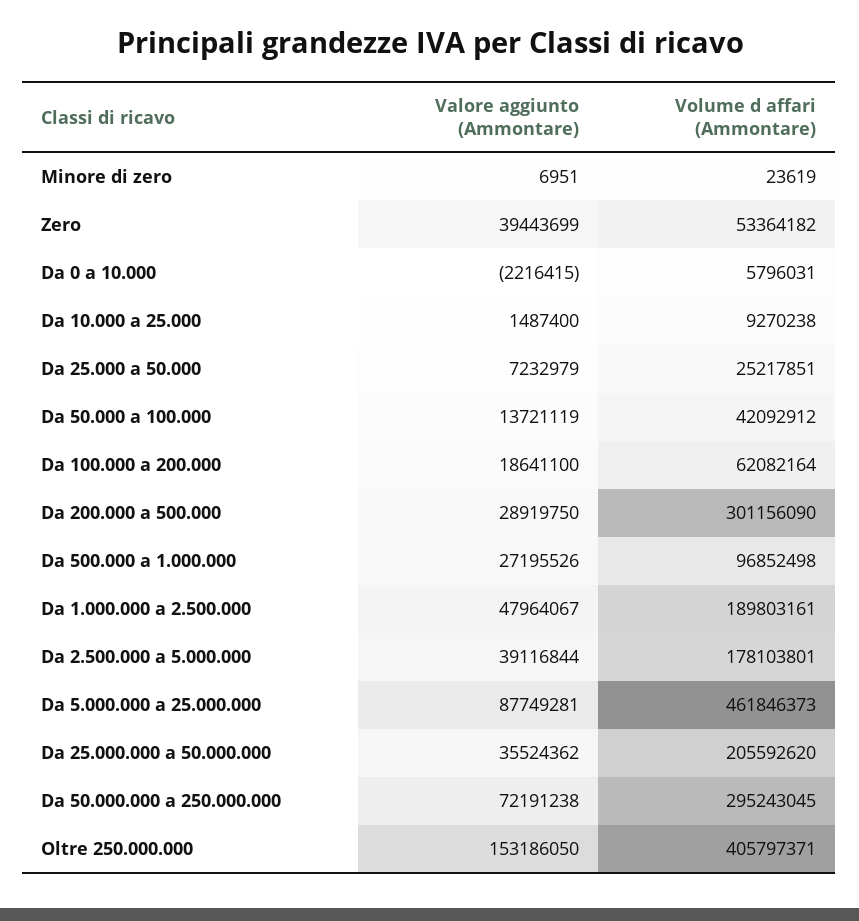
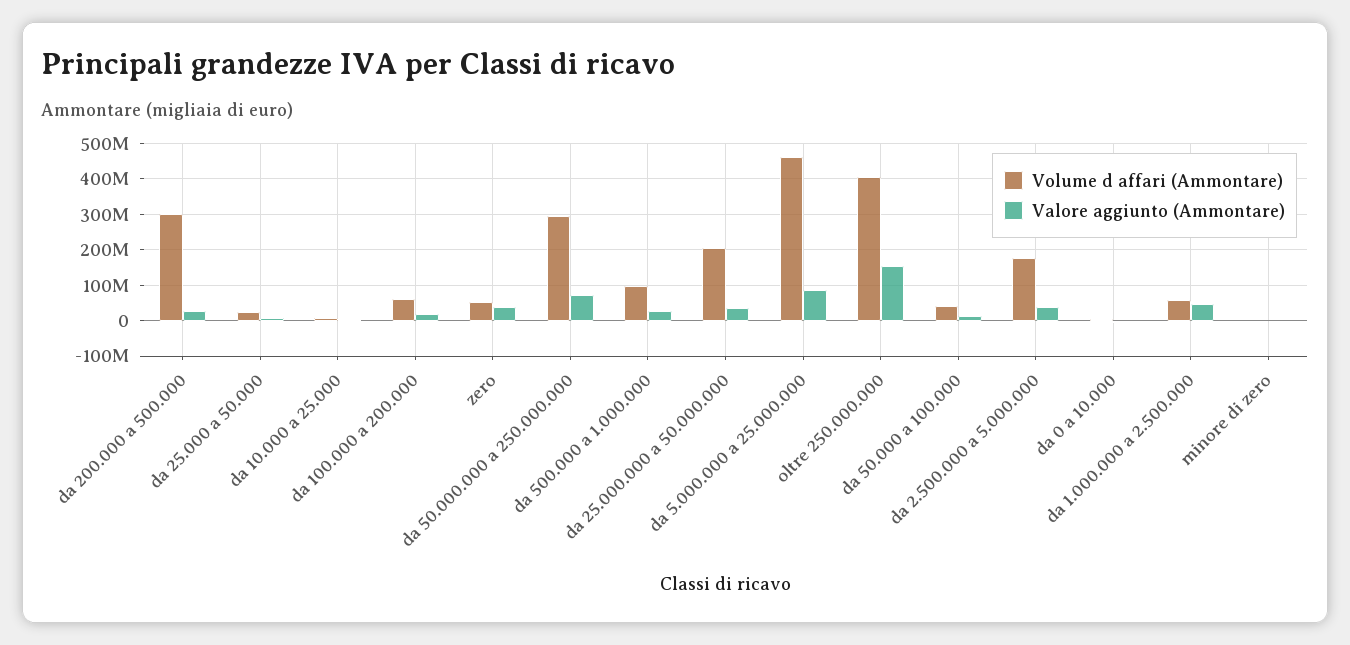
Volume d affari (Ammontare), Da 1.000.000 a 2.500.000: 189803161 -> 60000000

